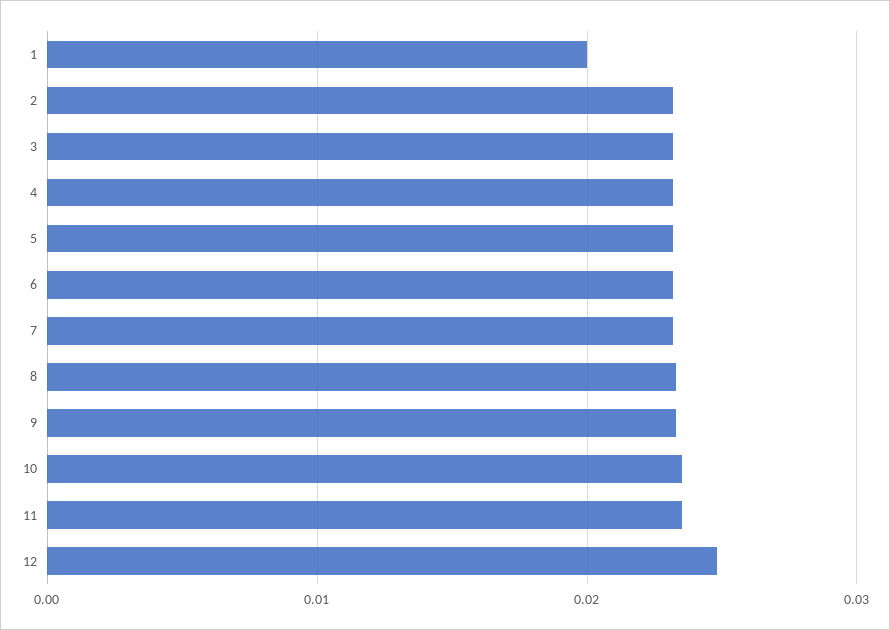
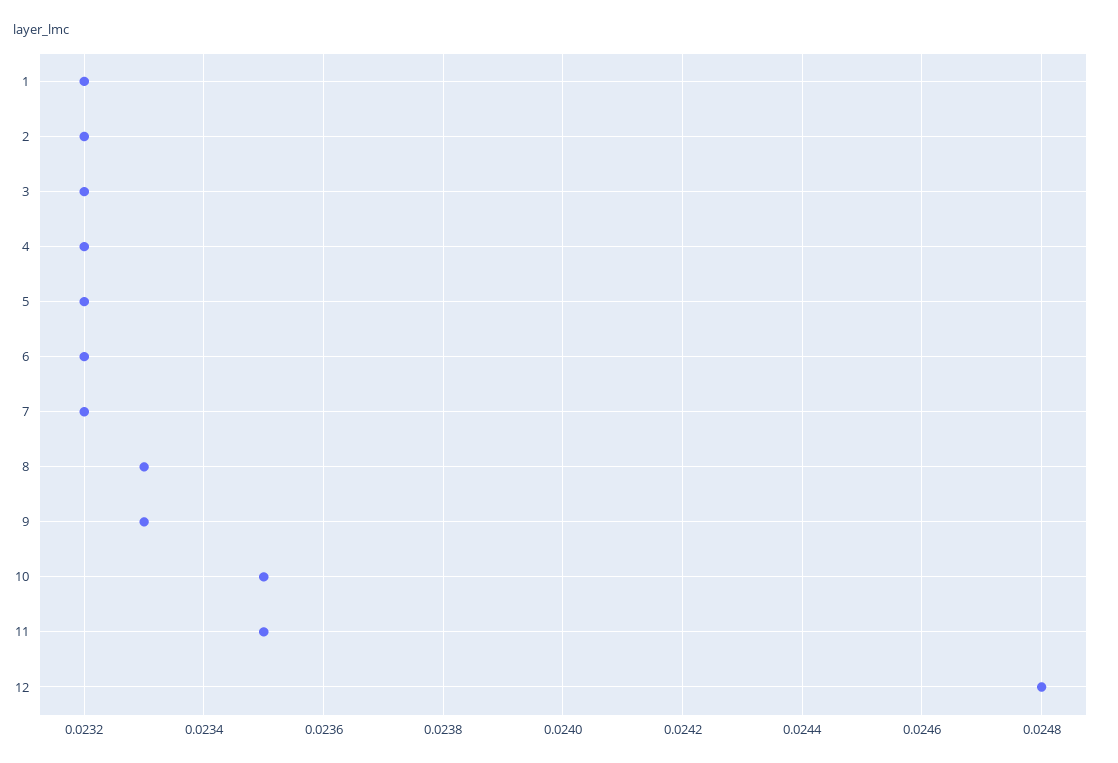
1: 0.02 -> 0.0232

